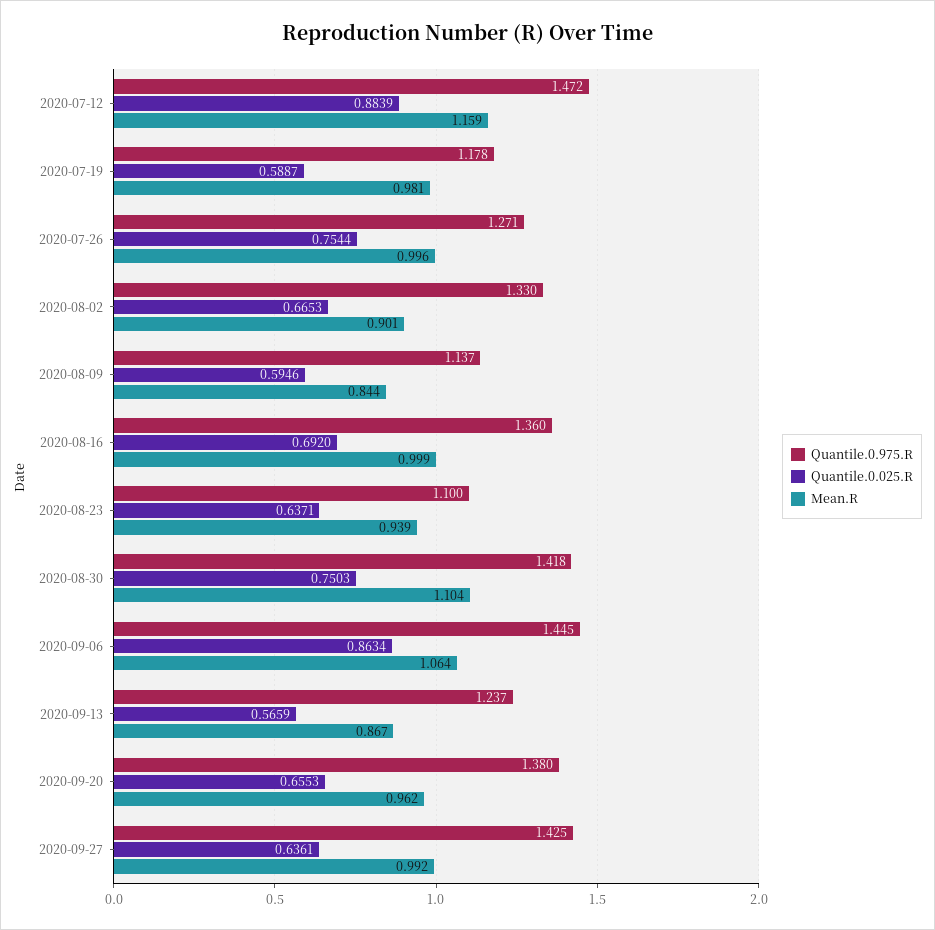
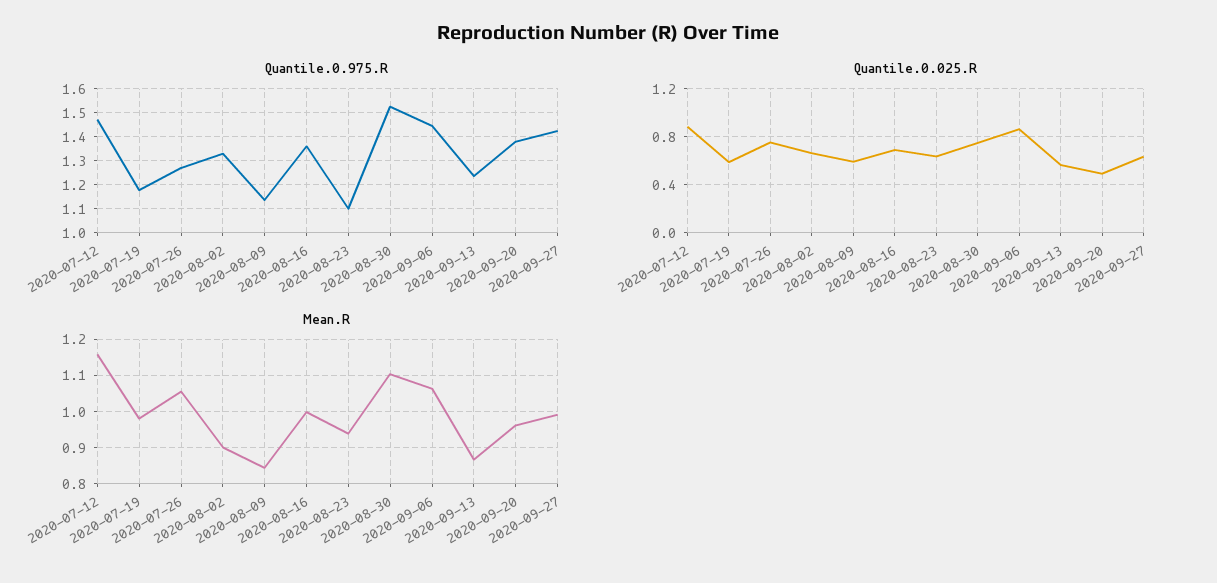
Mean.R, 2020-07-26: 0.996 -> 1.06
Quantile.0.975.R, 2020-08-30: 1.418 -> 1.525
Quantile.0.025.R, 2020-09-20: 0.6553 -> 0.5

